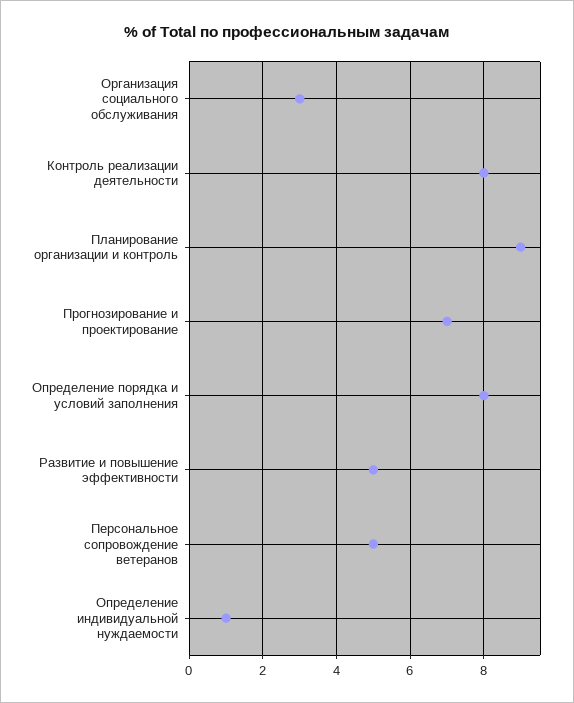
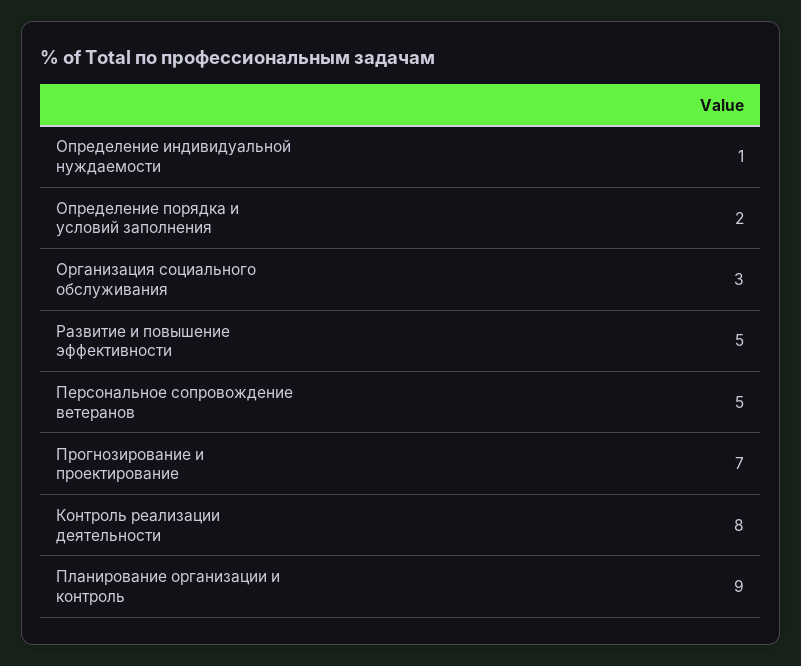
Определение порядка и условий заполнения: 8 -> 2

